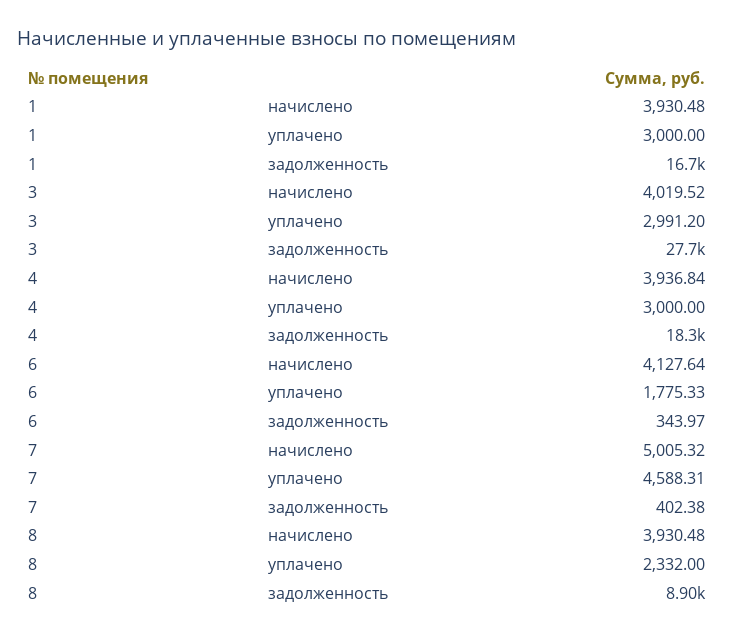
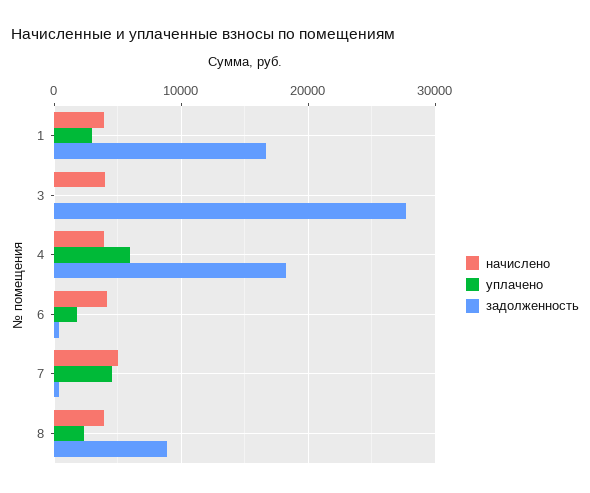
уплачено, 3: 2991.2 -> 0
уплачено, 4: 3000 -> 6000

